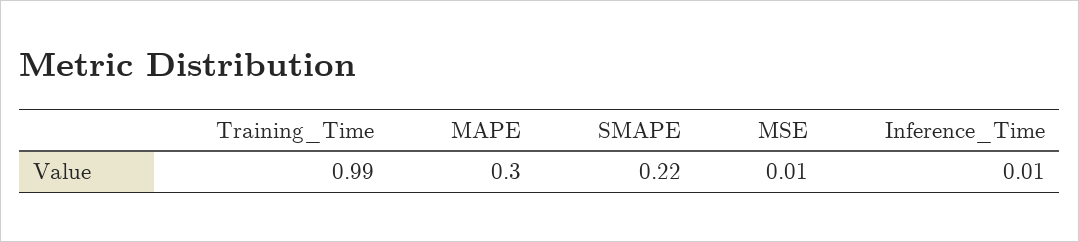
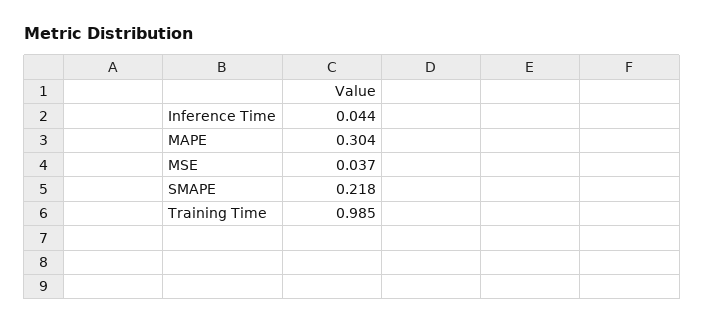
MSE: 0.01 -> 0.037
Inference_Time: 0.01 -> 0.044

